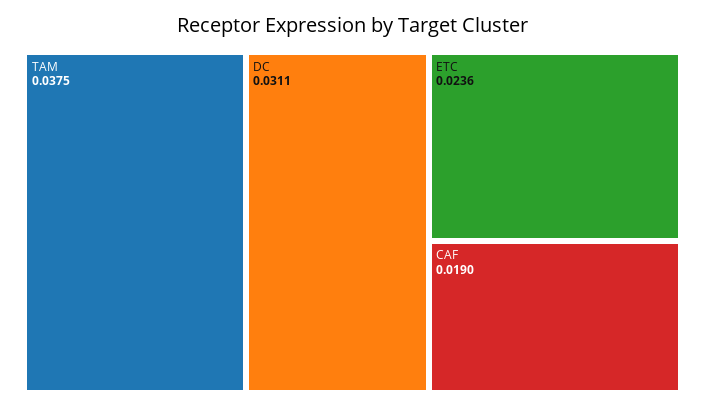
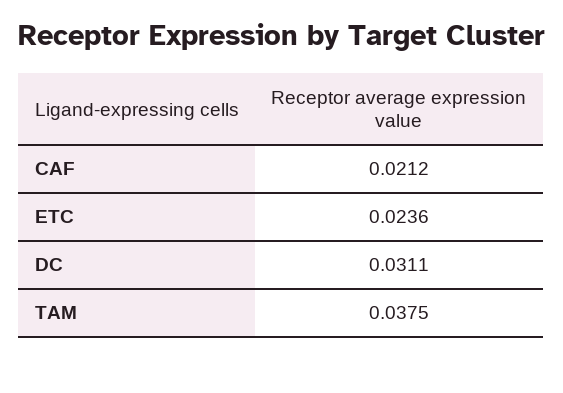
CAF: 0.019 -> 0.0212

